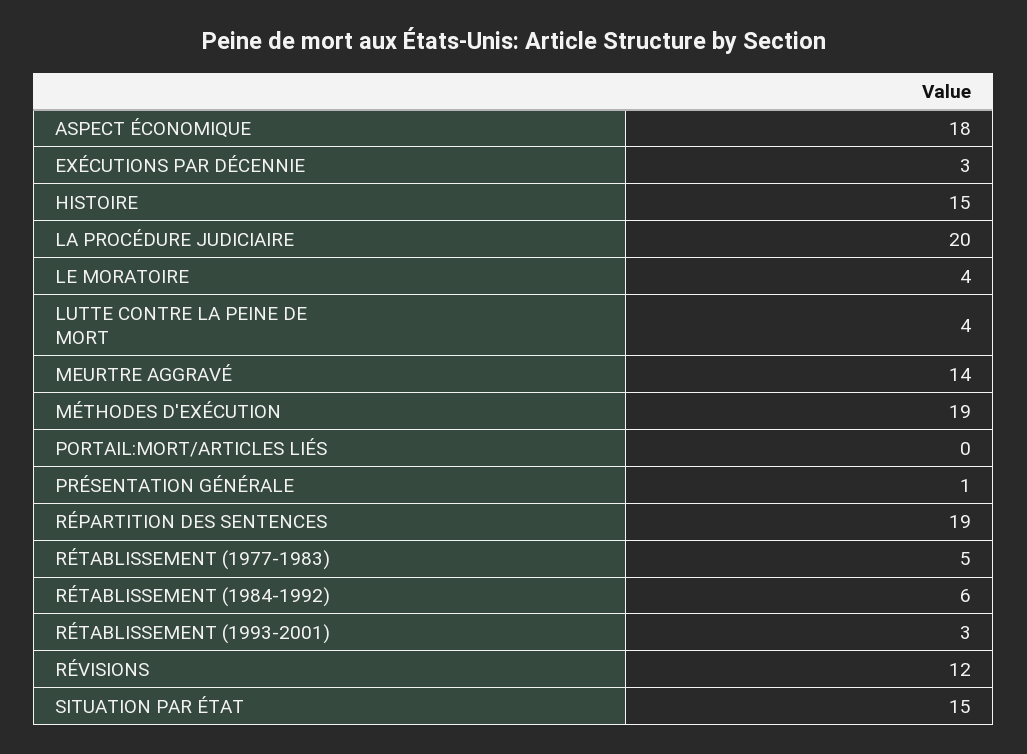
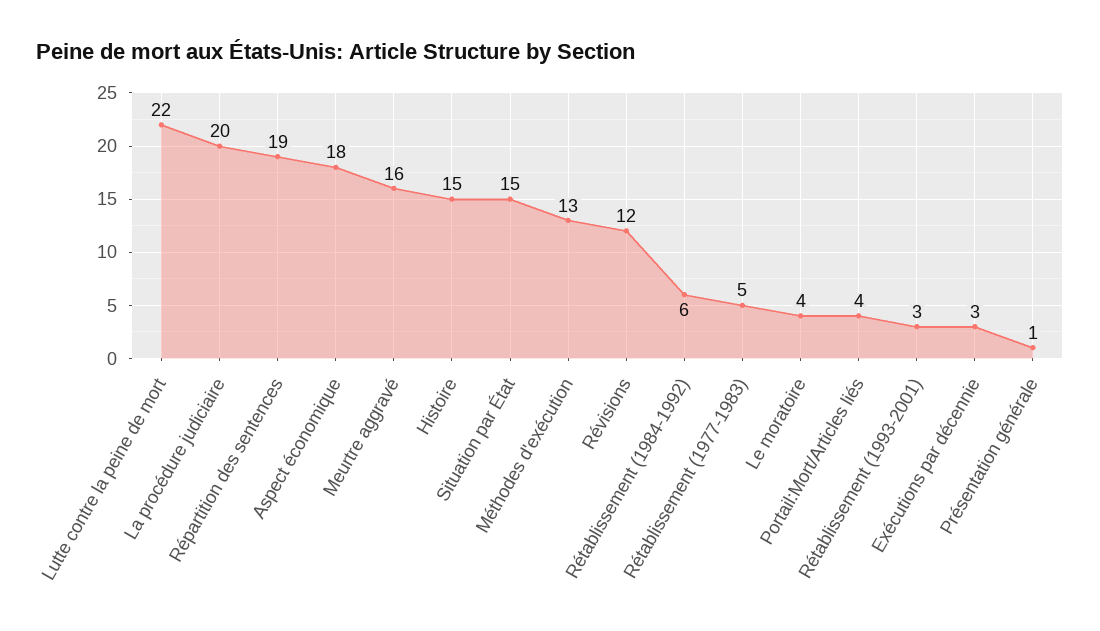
LUTTE CONTRE LA PEINE DE MORT: 4 -> 22
MEURTRE AGGRAVÉ: 14 -> 16
MÉTHODES D'EXÉCUTION: 19 -> 13
PORTAIL:MORT/ARTICLES LIÉS: 0 -> 4

